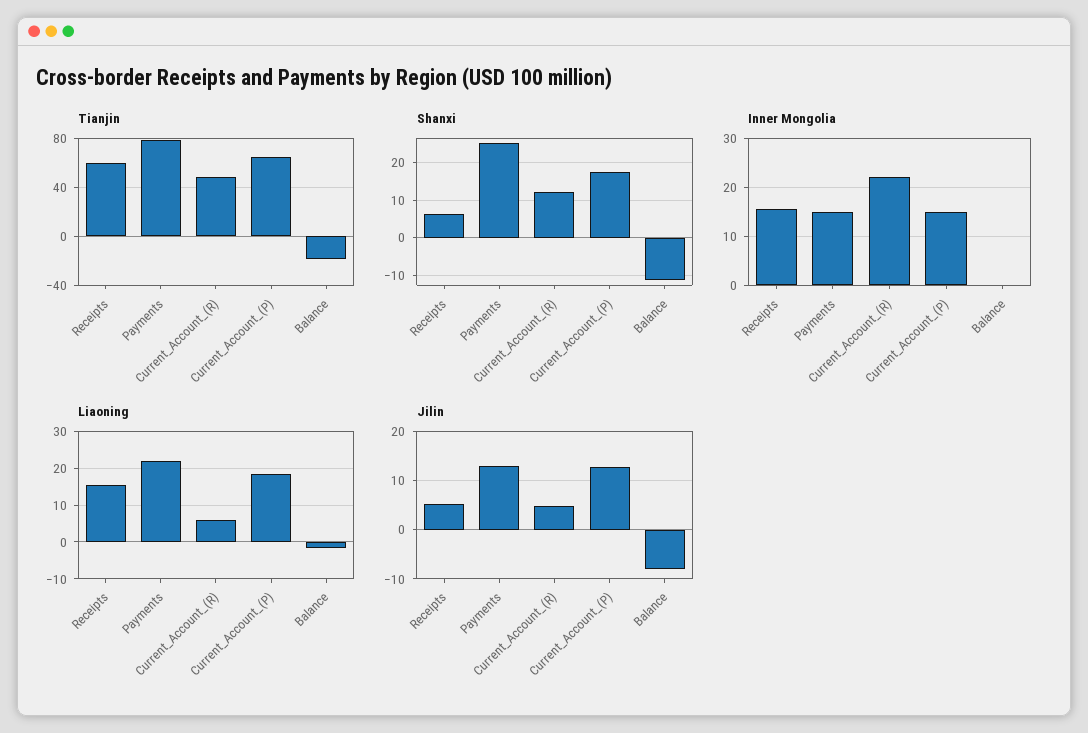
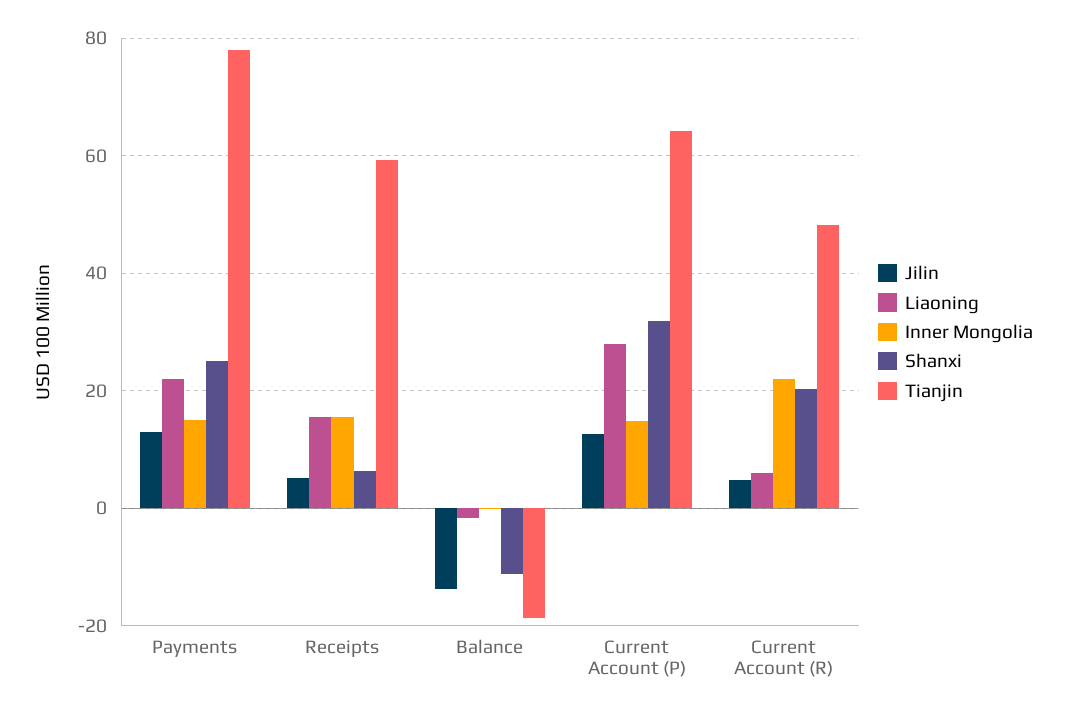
Shanxi, Current_Account_(R): 12 -> 20
Shanxi, Current_Account_(P): 18 -> 32
Liaoning, Current_Account_(P): 18 -> 28
Jilin, Balance: -8 -> -14

